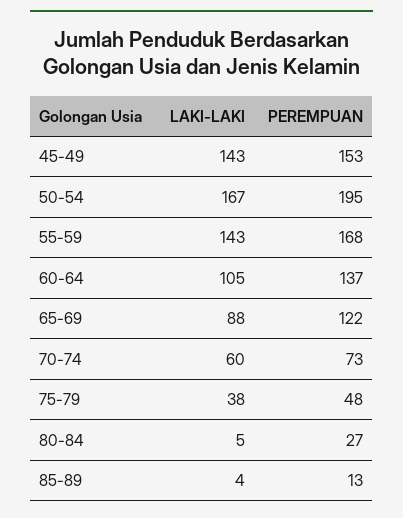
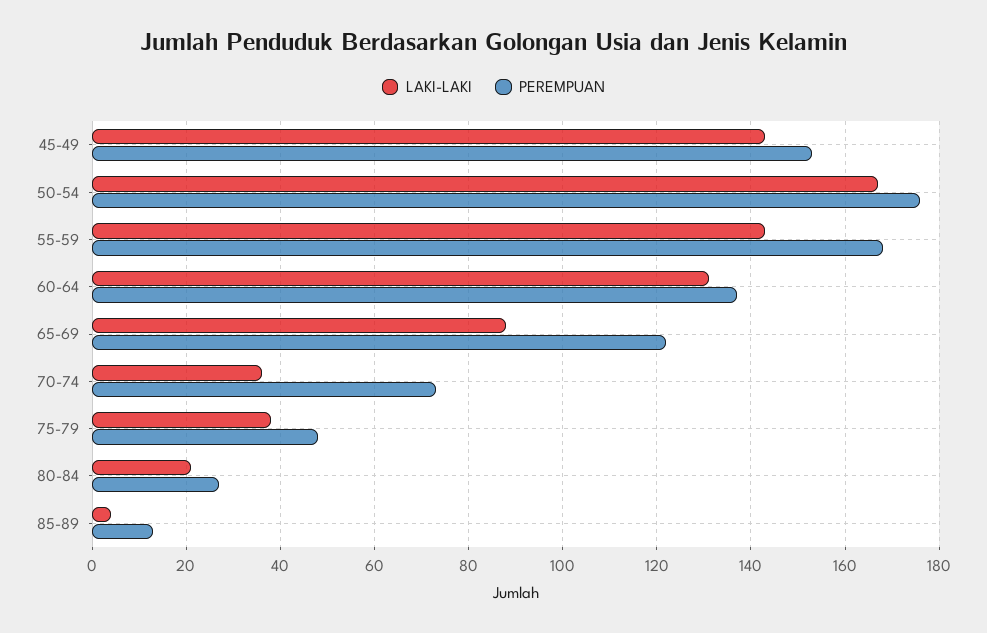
PEREMPUAN, 50-54: 195 -> 175
LAKI-LAKI, 60-64: 105 -> 130
LAKI-LAKI, 70-74: 60 -> 35
LAKI-LAKI, 80-84: 5 -> 20

